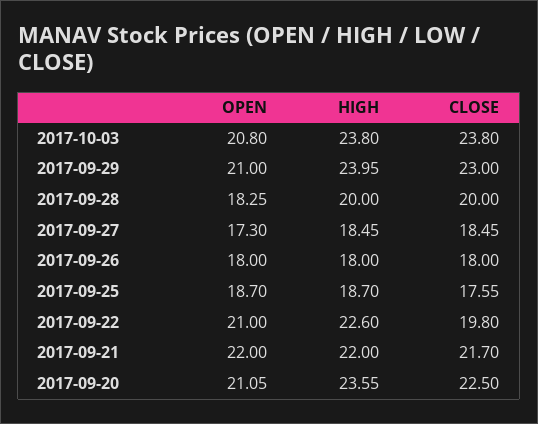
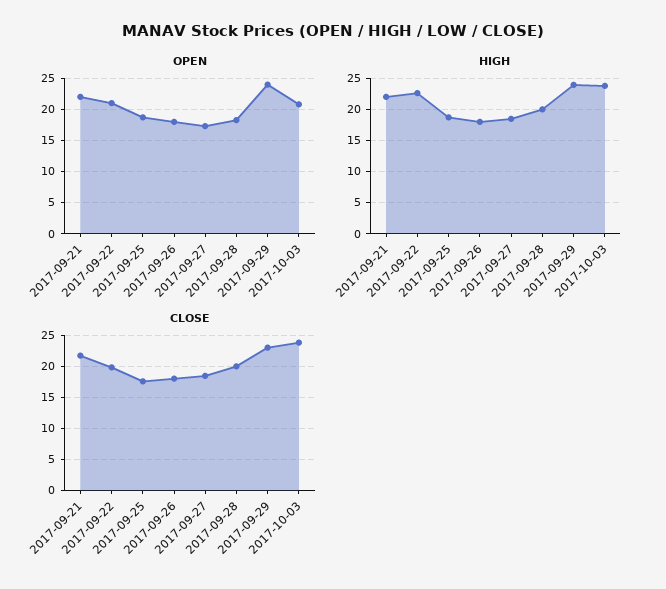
OPEN, 2017-09-29: 21 -> 24
OPEN, 2017-09-20: 21.05 -> none
HIGH, 2017-09-20: 23.55 -> none
CLOSE, 2017-09-20: 22.5 -> none

